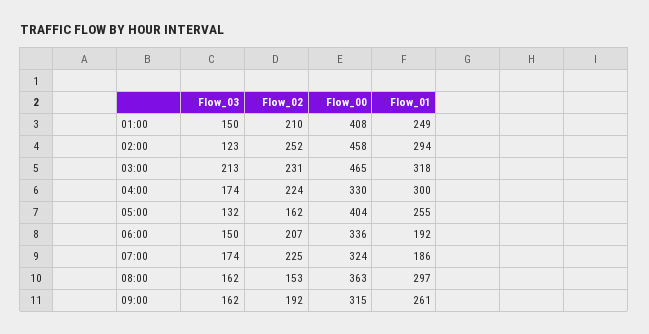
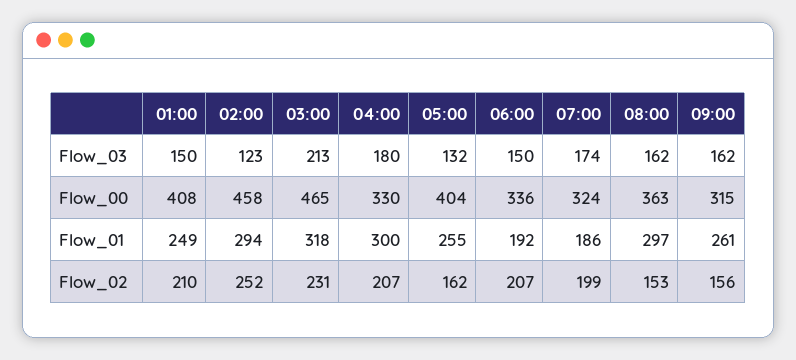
Flow_03, 04:00: 174 -> 180
Flow_02, 04:00: 224 -> 207
Flow_02, 07:00: 225 -> 199
Flow_02, 09:00: 192 -> 156

